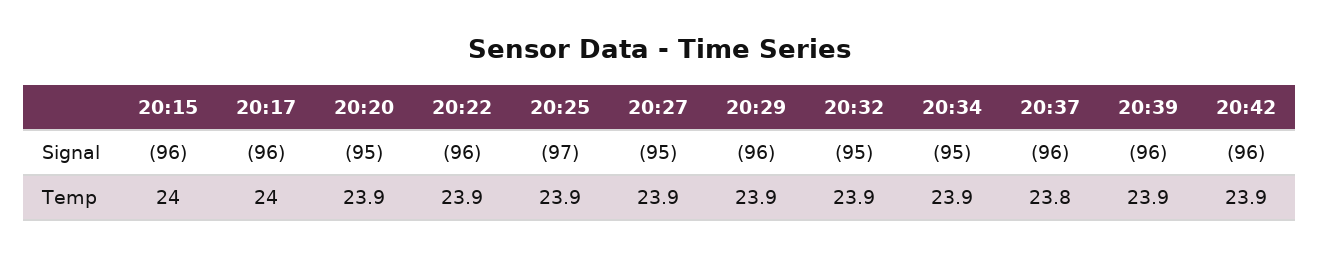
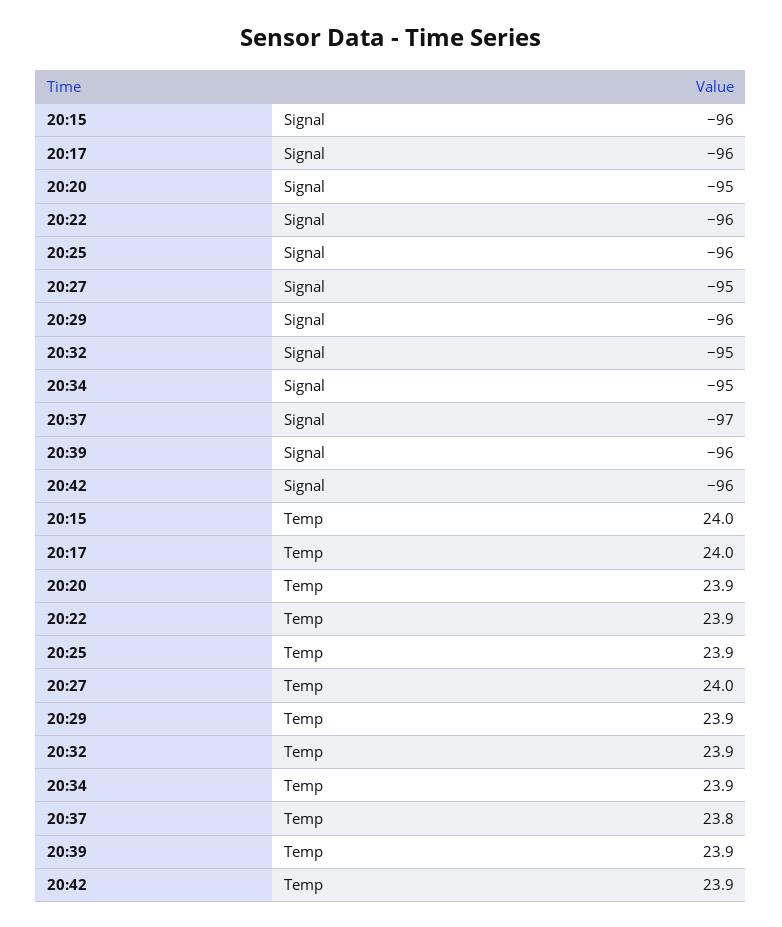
20:25, Signal: -97 -> -96
20:37, Signal: -96 -> -97
20:27, Temp: 23.9 -> 24

